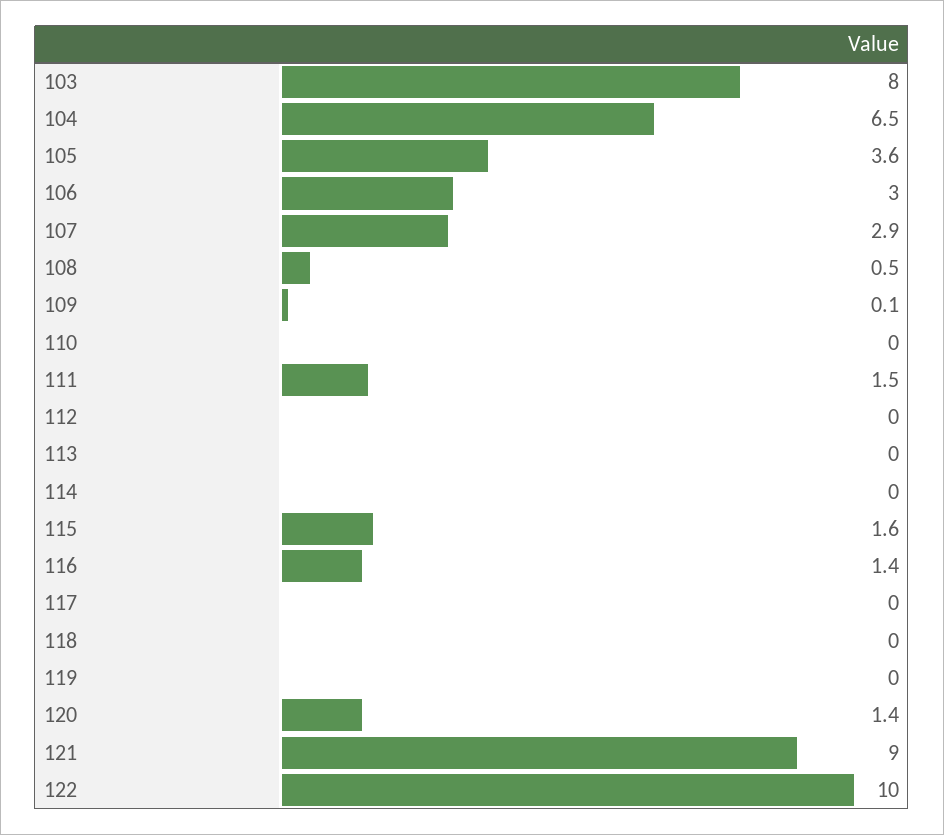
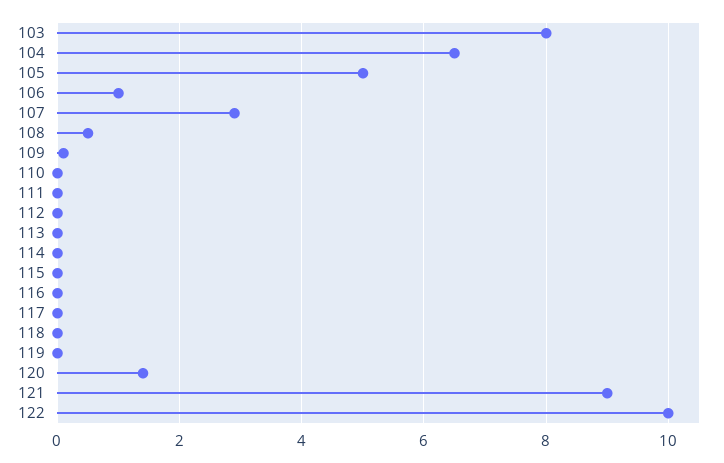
105: 3.6 -> 5
106: 3 -> 1
111: 1.5 -> 0
115: 1.6 -> 0
116: 1.4 -> 0

